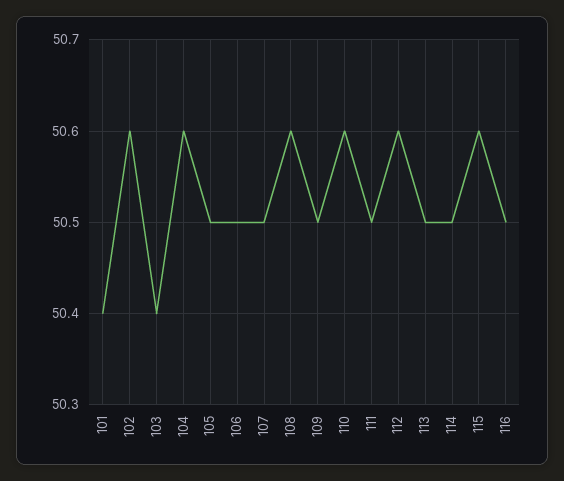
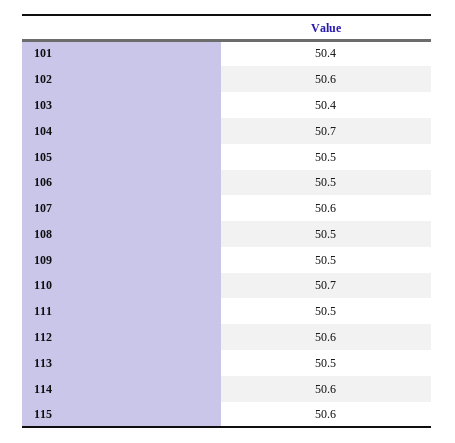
104: 50.6 -> 50.7
107: 50.5 -> 50.6
108: 50.6 -> 50.5
110: 50.6 -> 50.7
114: 50.5 -> 50.6
116: 50.5 -> none

